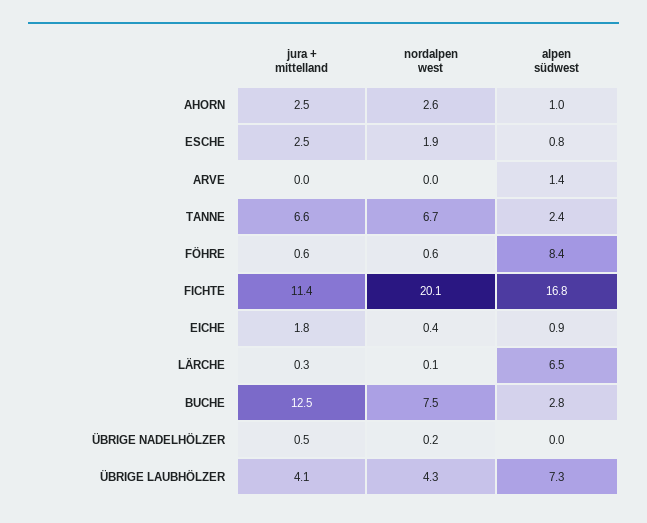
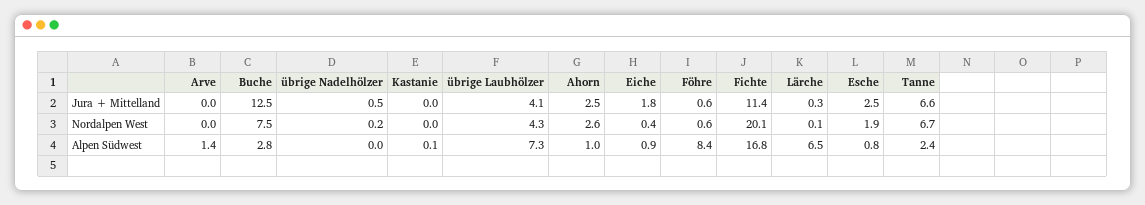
jura + mittelland, Kastanie: none -> 0
nordalpen west, Kastanie: none -> 0
alpen südwest, Kastanie: none -> 0.1

